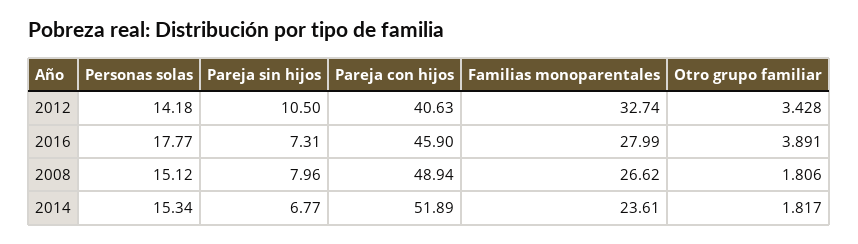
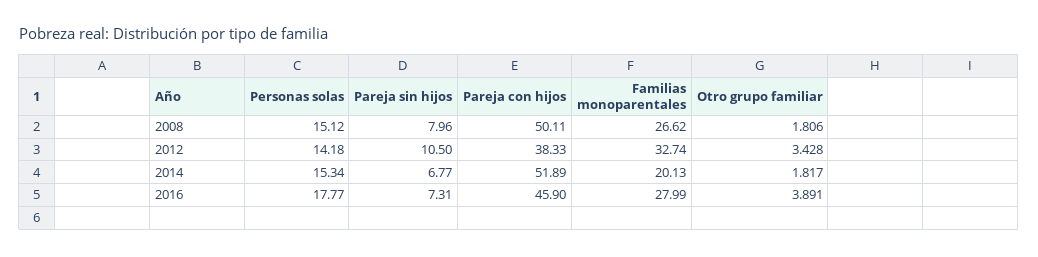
Pareja con hijos, 2012: 40.63 -> 38.33
Pareja con hijos, 2008: 48.94 -> 50.11
Familias monoparentales, 2014: 23.61 -> 20.13

